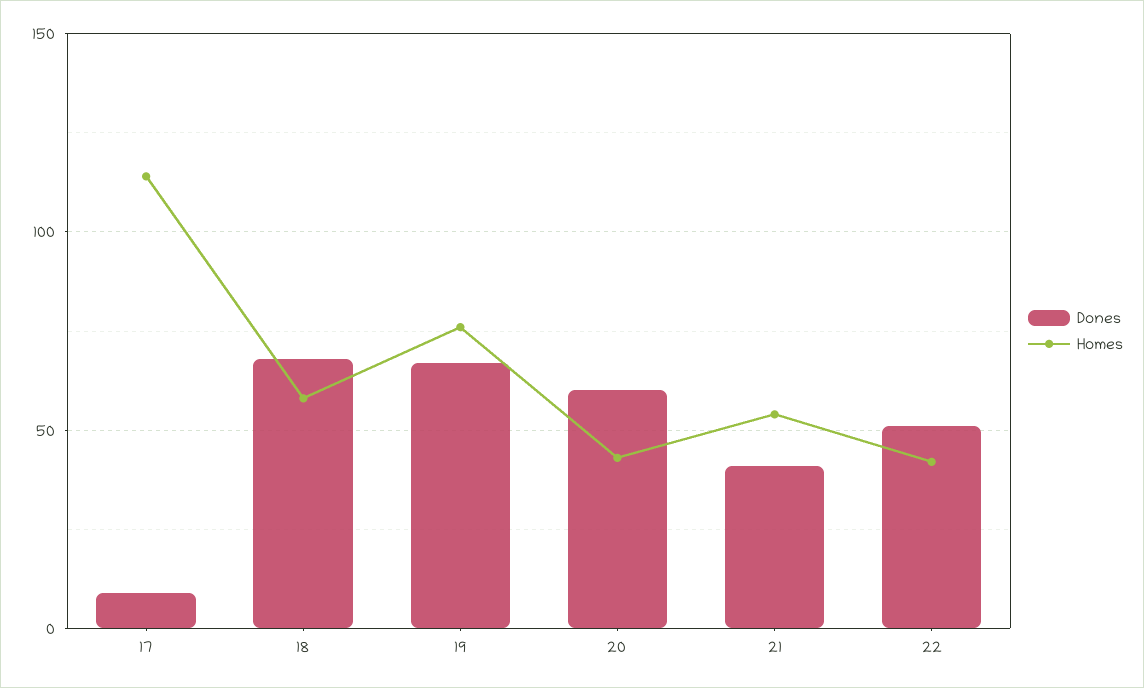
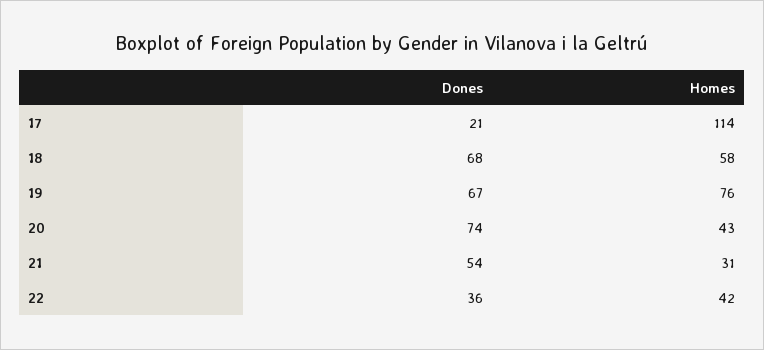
Dones, 17: 10 -> 21
Dones, 20: 60 -> 74
Dones, 21: 40 -> 54
Homes, 21: 55 -> 31
Dones, 22: 50 -> 36

